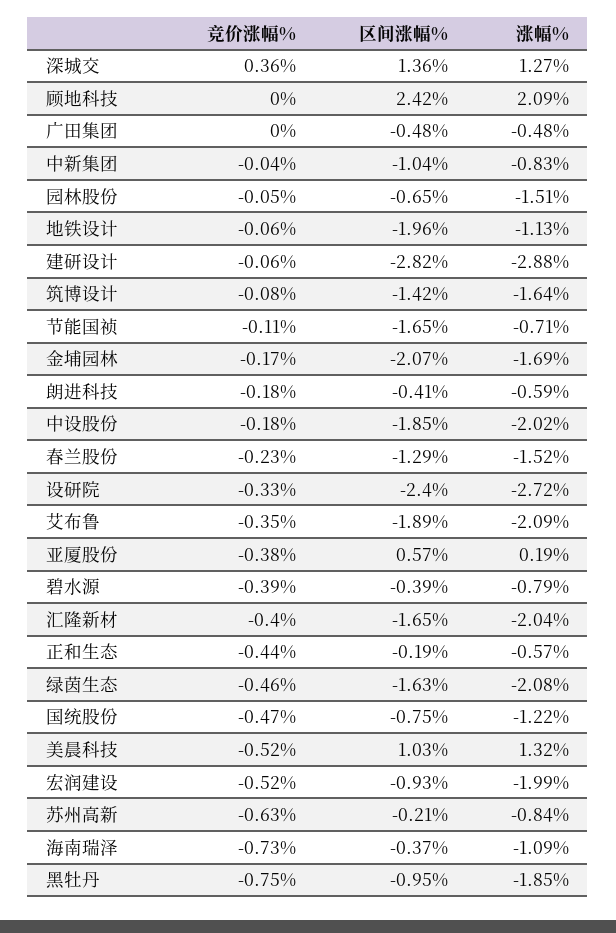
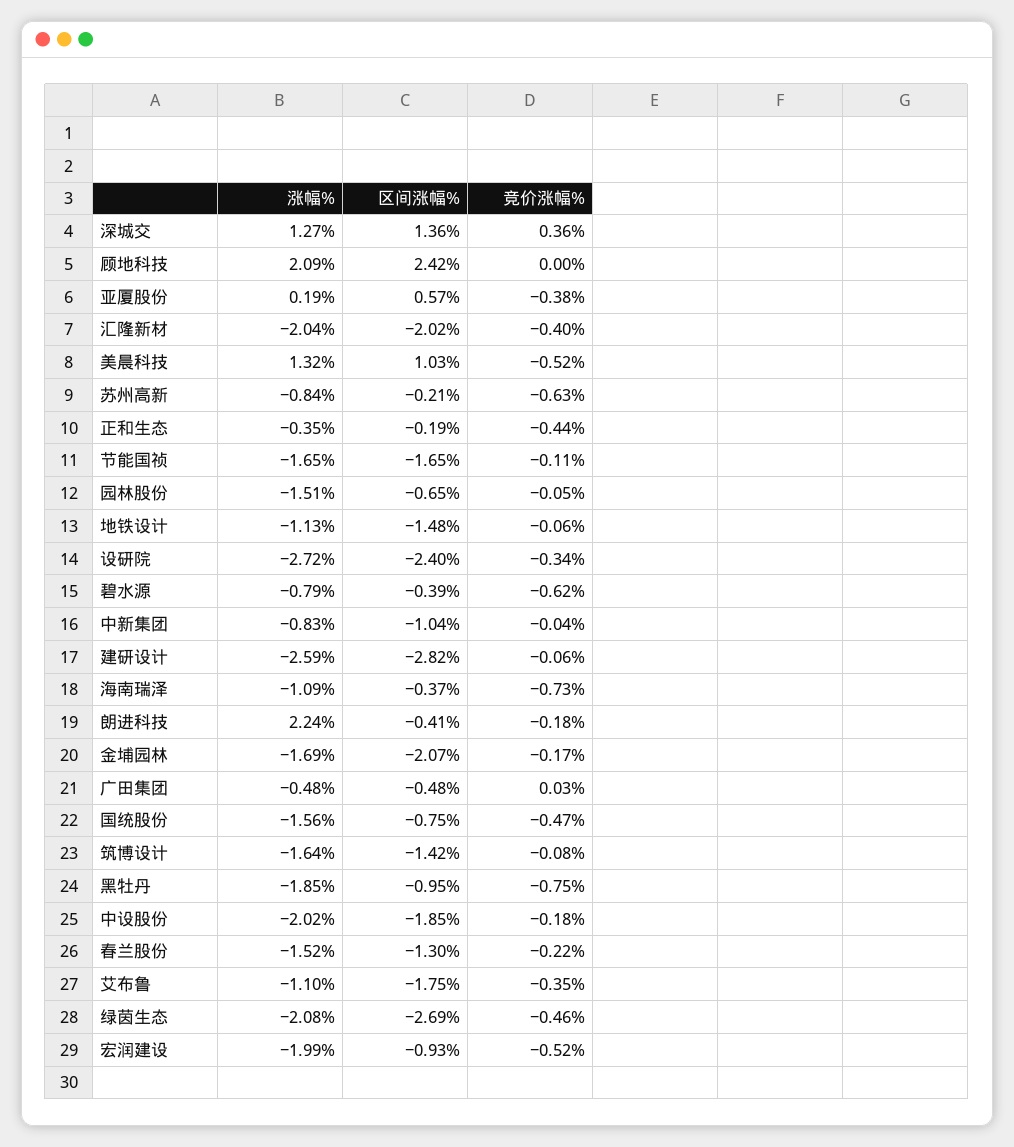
竞价涨幅%, 广田集团: 0 -> 0.03
区间涨幅%, 地铁设计: -1.96 -> -1.48
涨幅%, 建研设计: -2.88 -> -2.59
涨幅%, 节能国祯: -0.71 -> -1.65
涨幅%, 朗进科技: -0.59 -> 2.24
竞价涨幅%, 春兰股份: -0.23 -> -0.22
区间涨幅%, 春兰股份: -1.29 -> -1.3
竞价涨幅%, 设研院: -0.33 -> -0.34
区间涨幅%, 艾布鲁: -1.89 -> -1.75
涨幅%, 艾布鲁: -2.09 -> -1.1
竞价涨幅%, 碧水源: -0.39 -> -0.62
区间涨幅%, 汇隆新材: -1.65 -> -2.02
涨幅%, 正和生态: -0.57 -> -0.35
区间涨幅%, 绿茵生态: -1.63 -> -2.69
涨幅%, 国统股份: -1.22 -> -1.56

